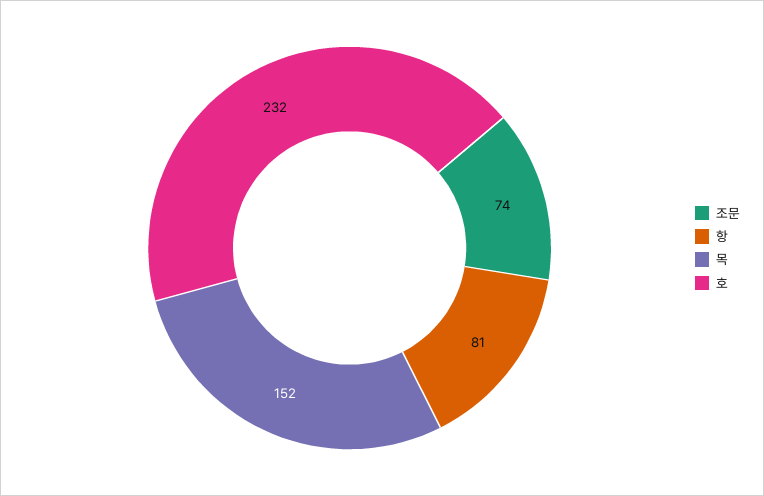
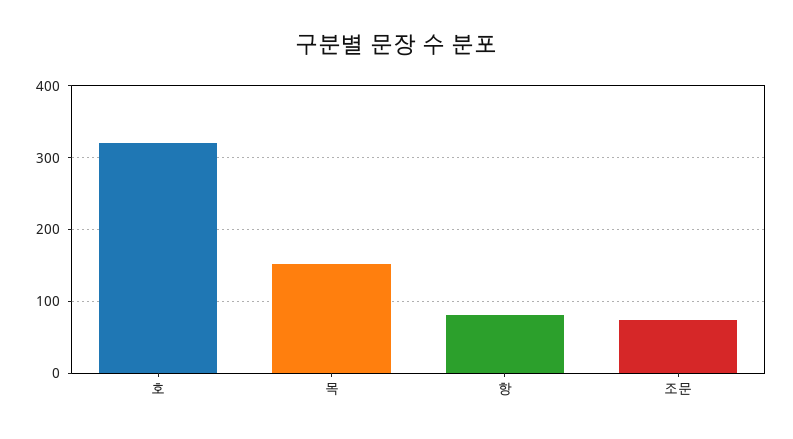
호: 232 -> 320

